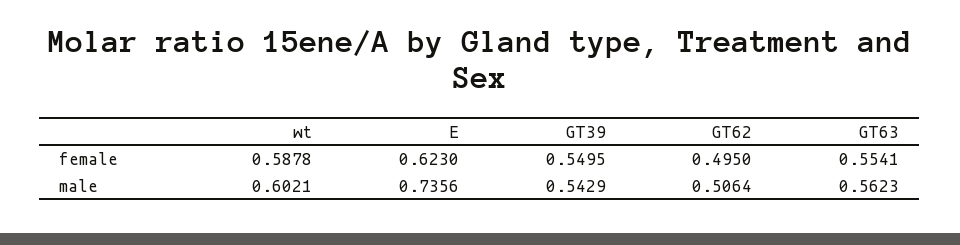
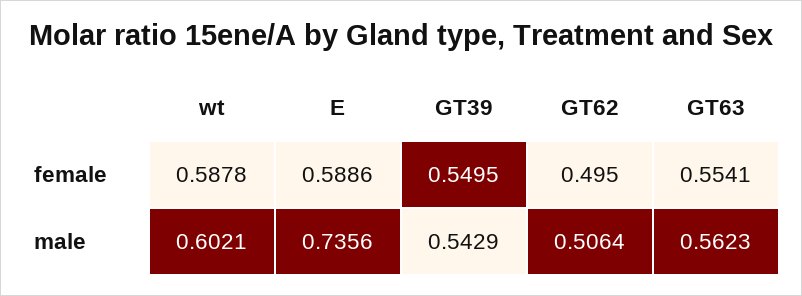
E, female: 0.623 -> 0.5886

